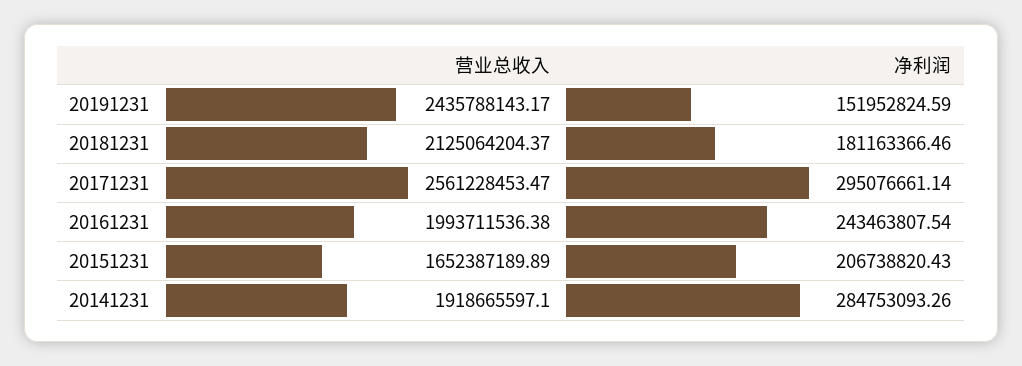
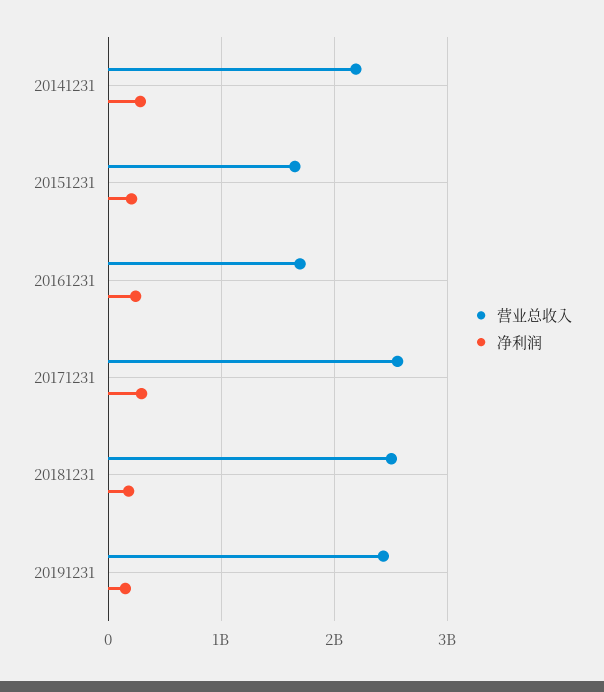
营业总收入, 20181231: 2125064204.37 -> 2500000000
营业总收入, 20161231: 1993711536.38 -> 1700000000
营业总收入, 20141231: 1918665597.1 -> 2200000000

